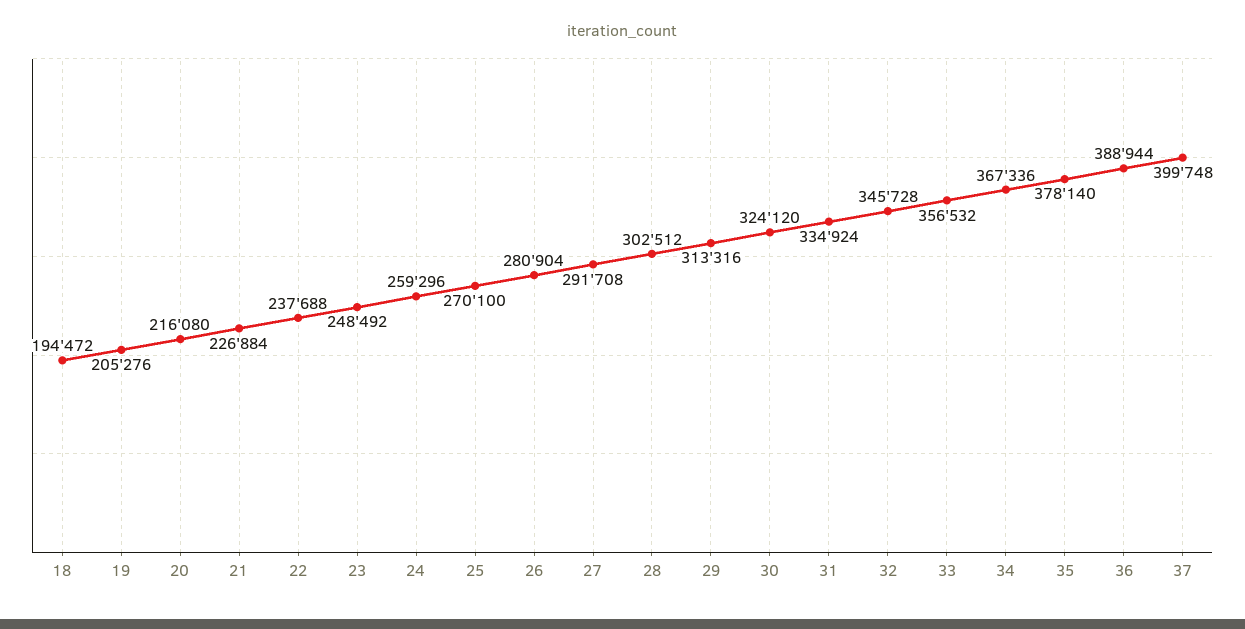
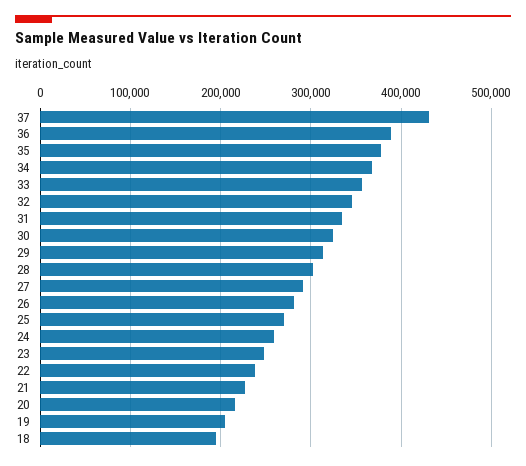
37: 399748 -> 430000

